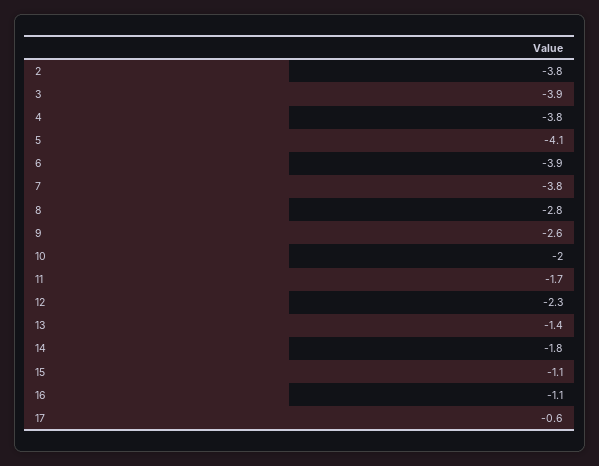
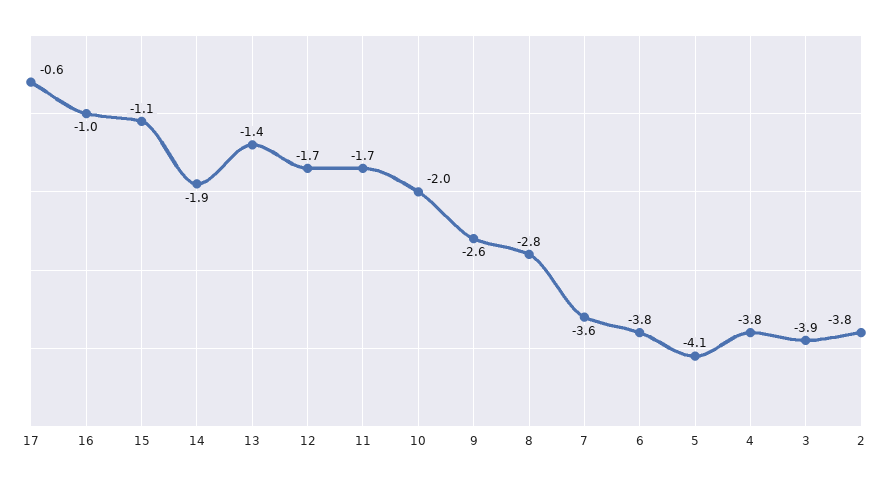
6: -3.9 -> -3.8
7: -3.8 -> -3.6
12: -2.3 -> -1.7
14: -1.8 -> -1.9
16: -1.1 -> -1

